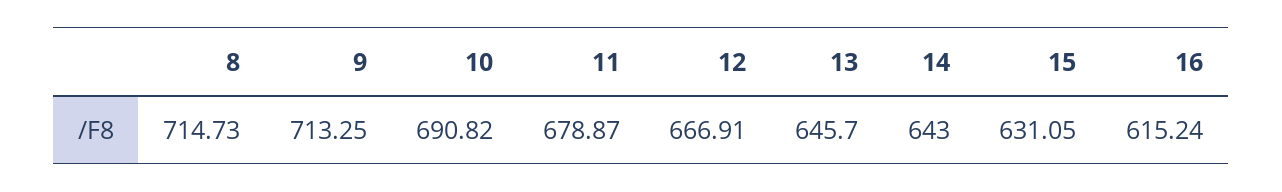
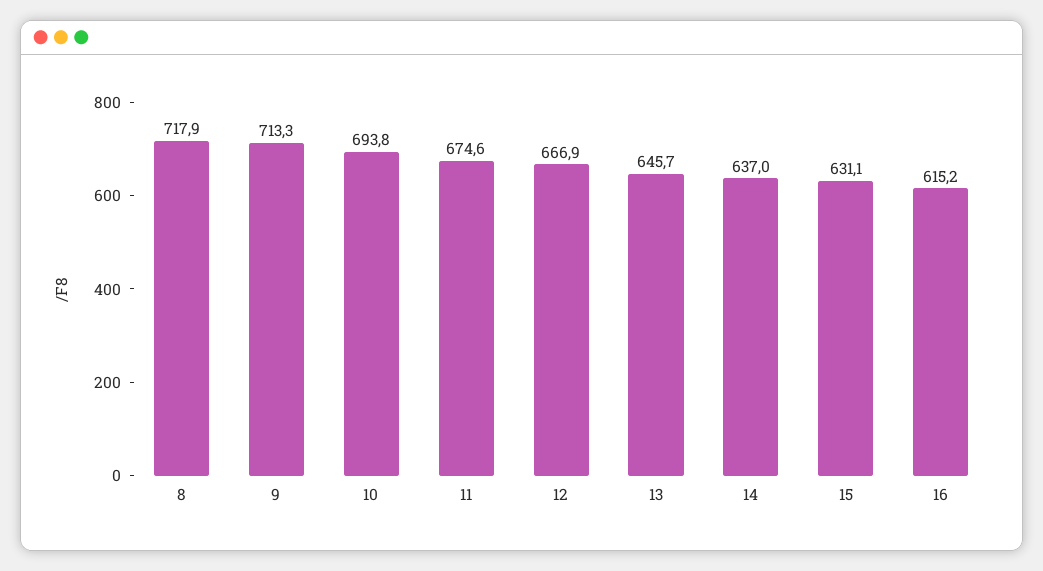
8: 714.73 -> 717.9
10: 690.82 -> 693.8
11: 678.87 -> 674.6
14: 643 -> 637

